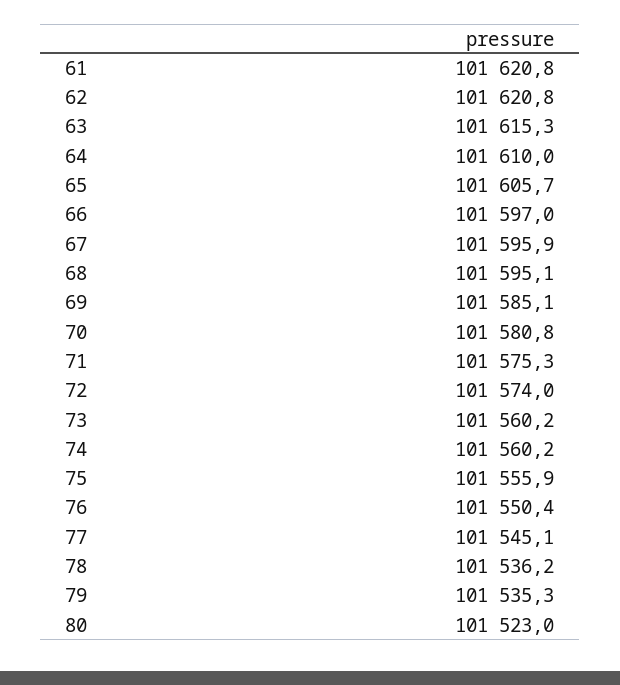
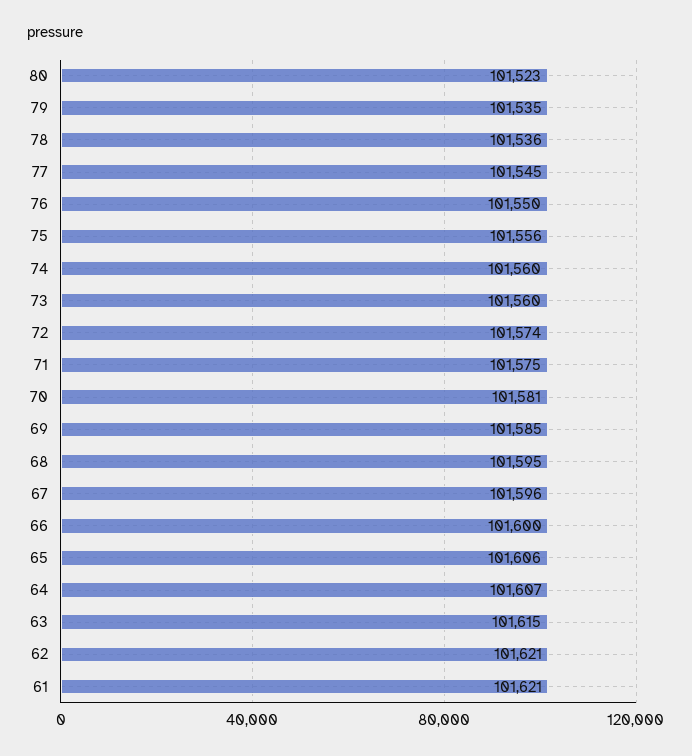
64: 101610 -> 101607
66: 101597 -> 101600

